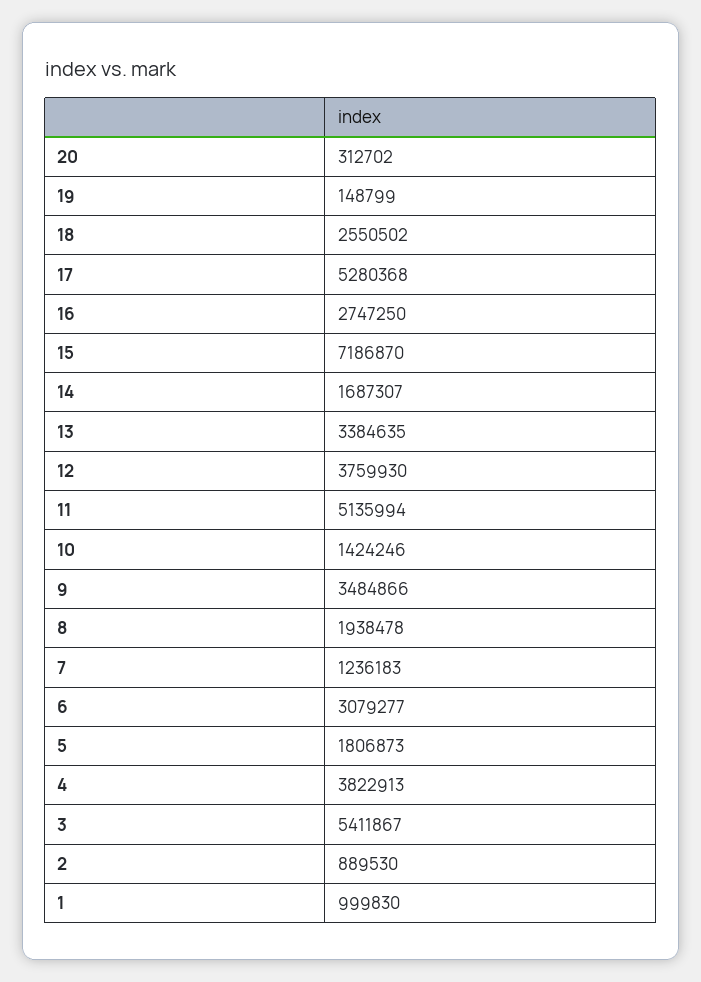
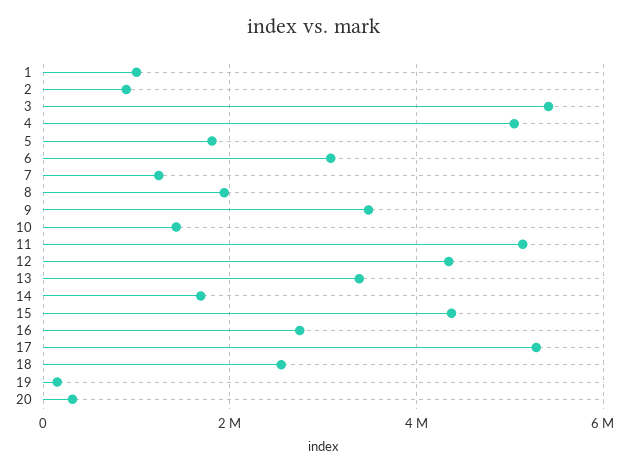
15: 7186870 -> 4400000
12: 3759930 -> 4400000
4: 3822913 -> 5000000

